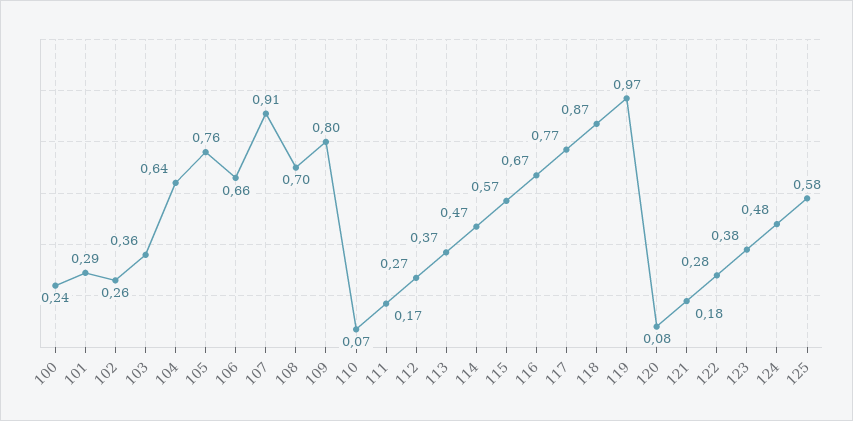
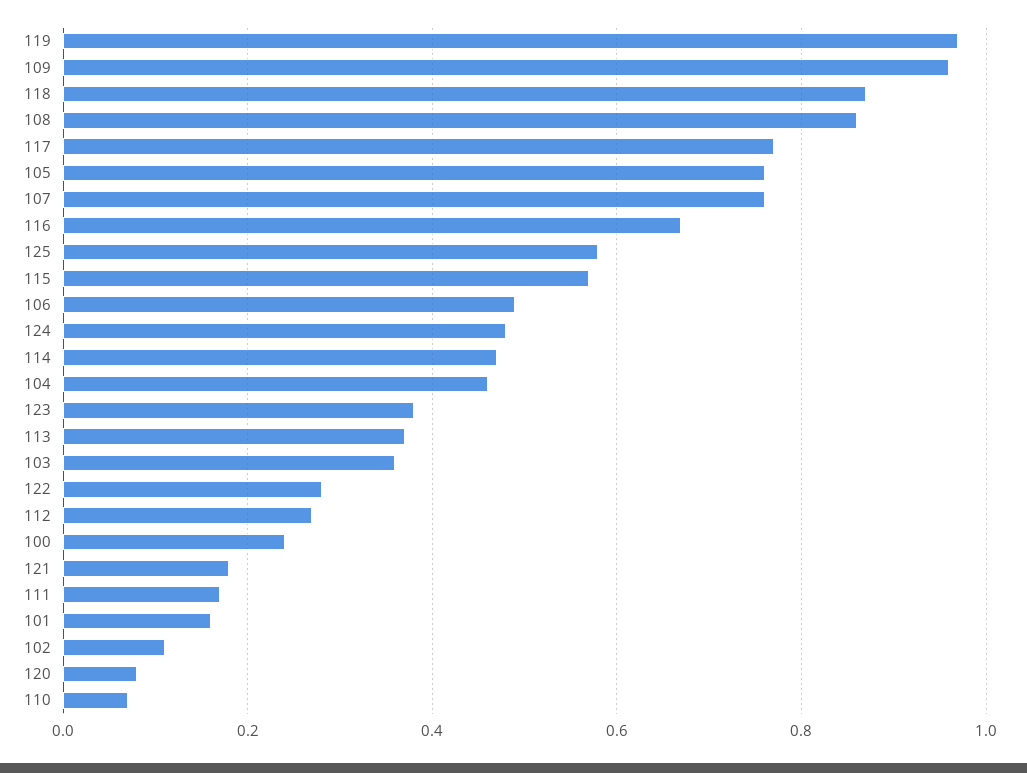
101: 0.29 -> 0.15
102: 0.26 -> 0.1
104: 0.64 -> 0.45
106: 0.66 -> 0.5
107: 0.91 -> 0.75
108: 0.7 -> 0.85
109: 0.8 -> 0.95

